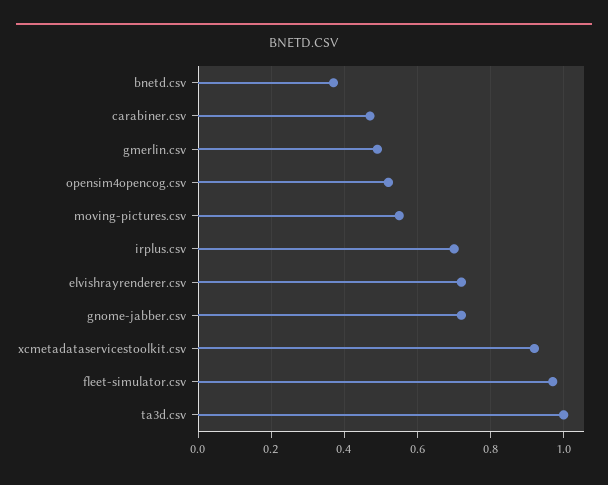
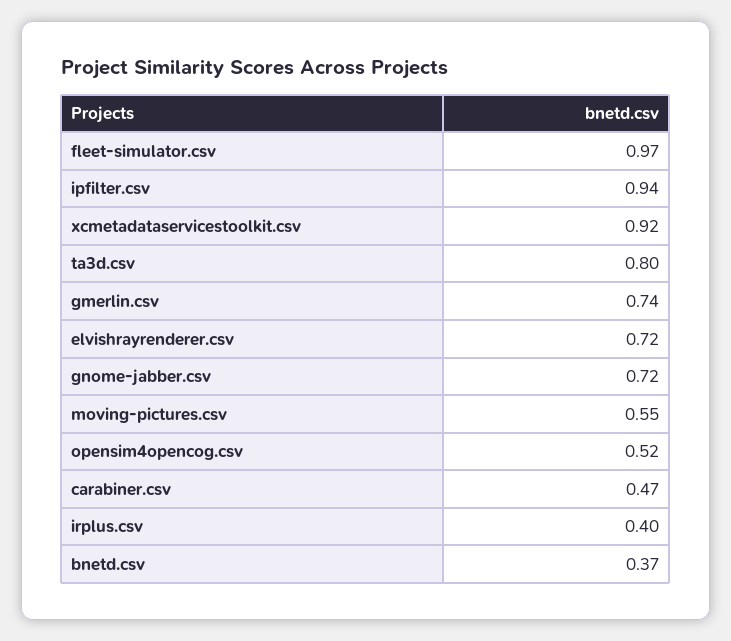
gmerlin.csv: 0.5 -> 0.74
irplus.csv: 0.7 -> 0.4
ta3d.csv: 1 -> 0.8
ipfilter.csv: none -> 0.94

